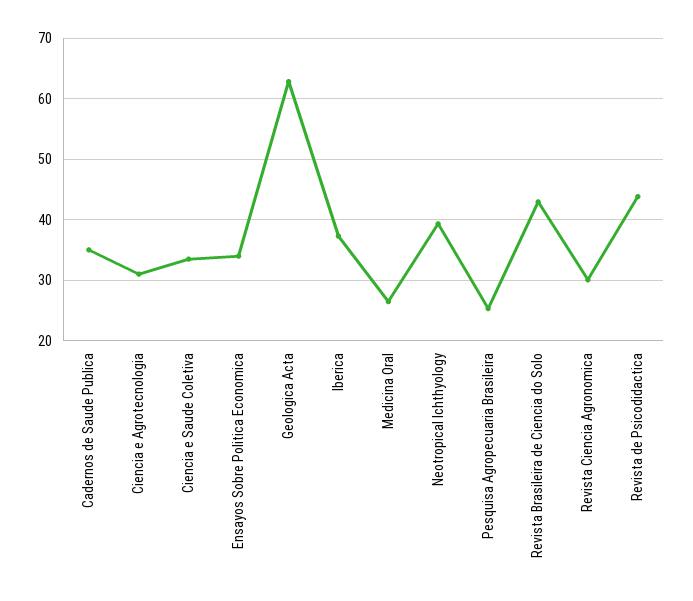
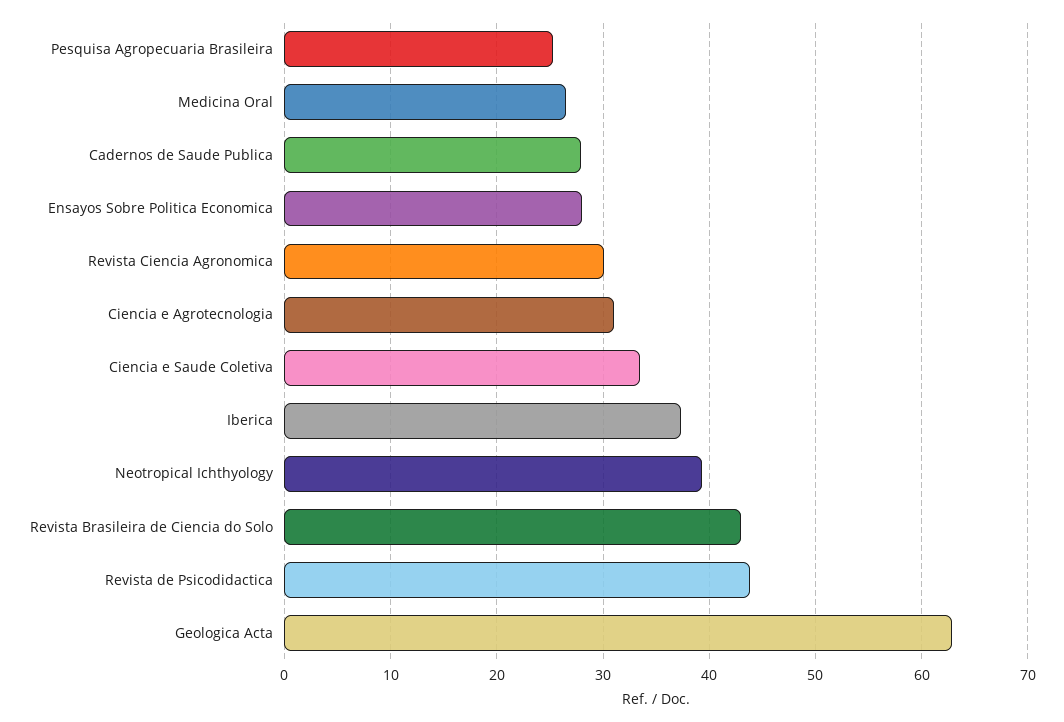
Cadernos de Saude Publica: 35 -> 28
Ensayos Sobre Politica Economica: 34 -> 28

